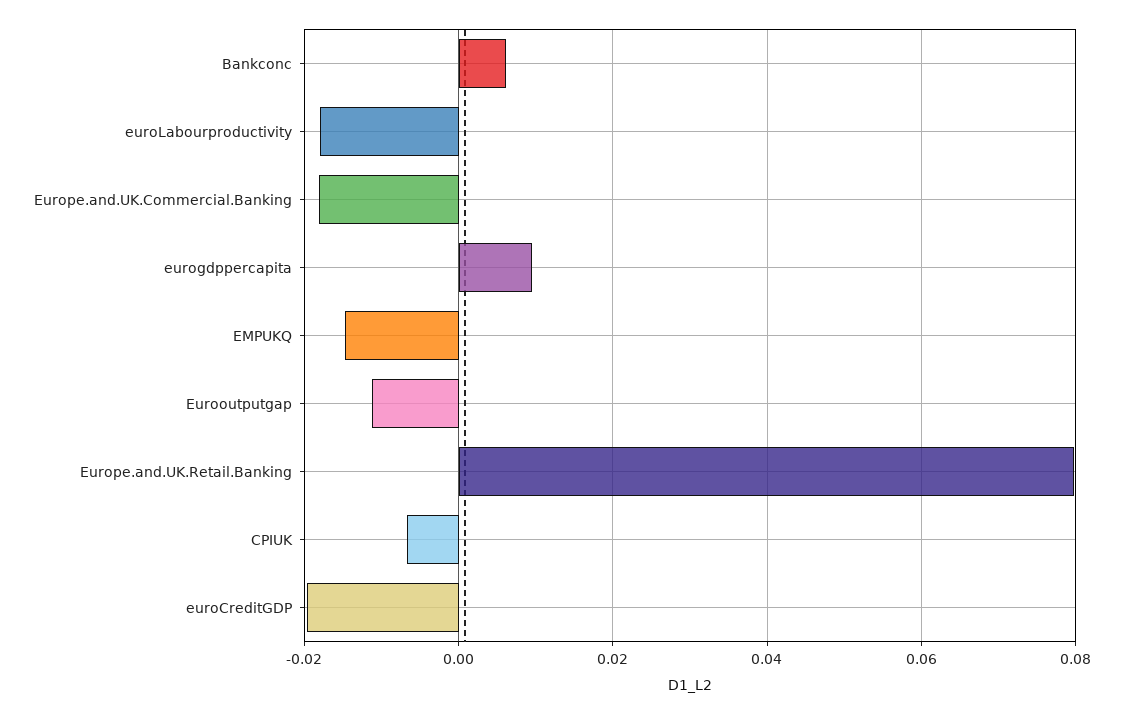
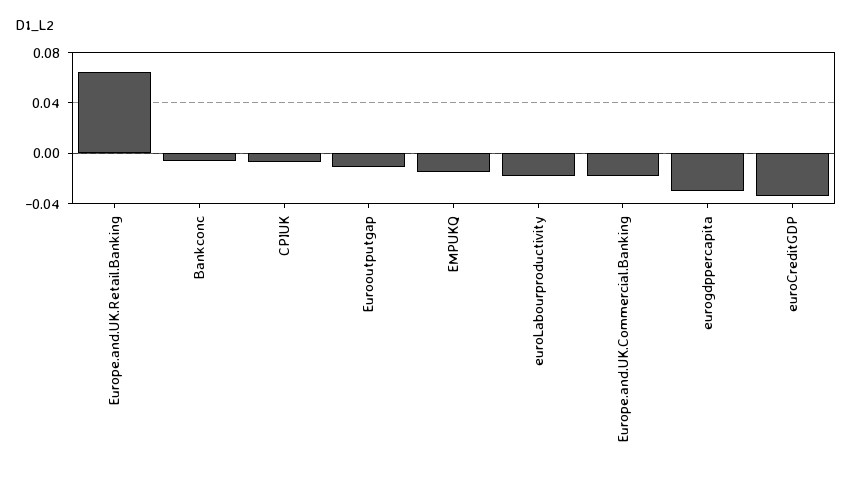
Bankconc: 0.006 -> -0.005
eurogdppercapita: 0.01 -> -0.03
Europe.and.UK.Retail.Banking: 0.08 -> 0.065
euroCreditGDP: -0.02 -> -0.035

